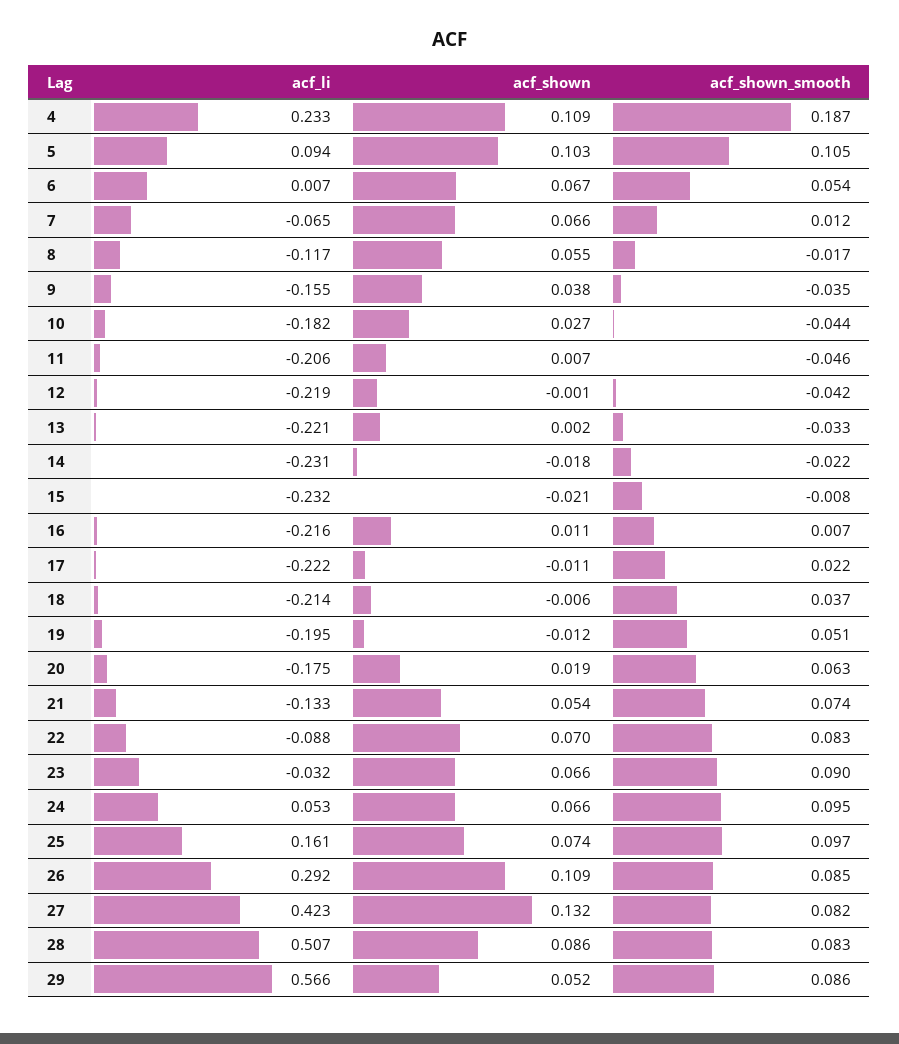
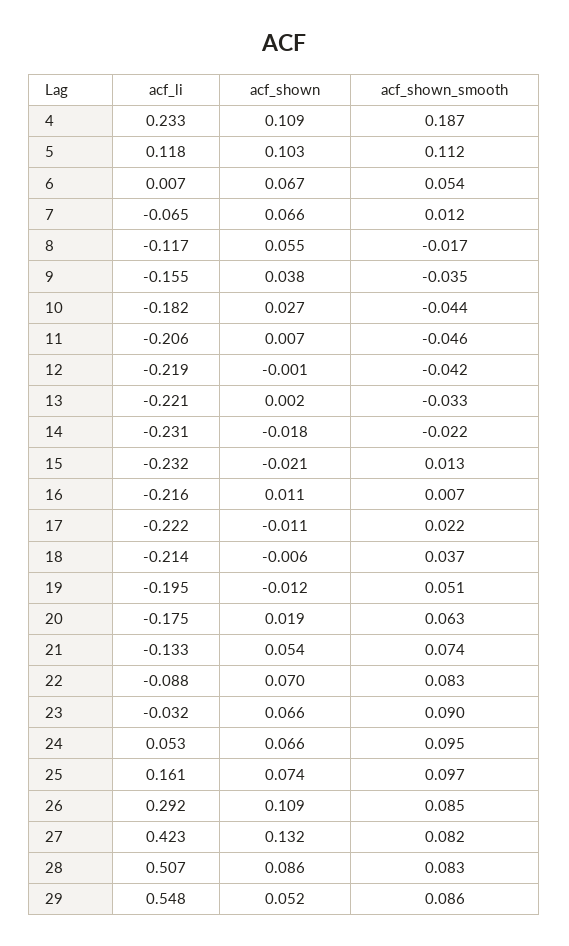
acf_li, 5: 0.094 -> 0.118
acf_shown_smooth, 5: 0.105 -> 0.112
acf_shown_smooth, 15: -0.008 -> 0.013
acf_li, 29: 0.566 -> 0.548

